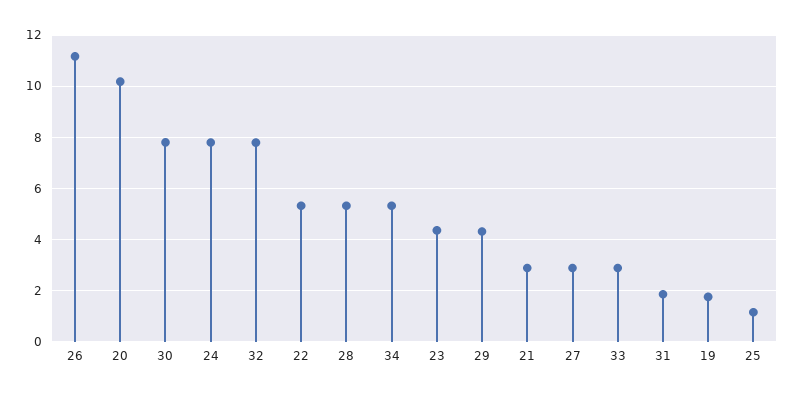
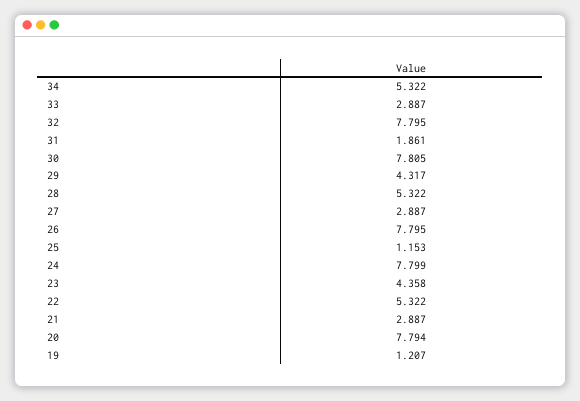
26: 11.25 -> 7.795
20: 10.25 -> 7.794
19: 1.75 -> 1.207

